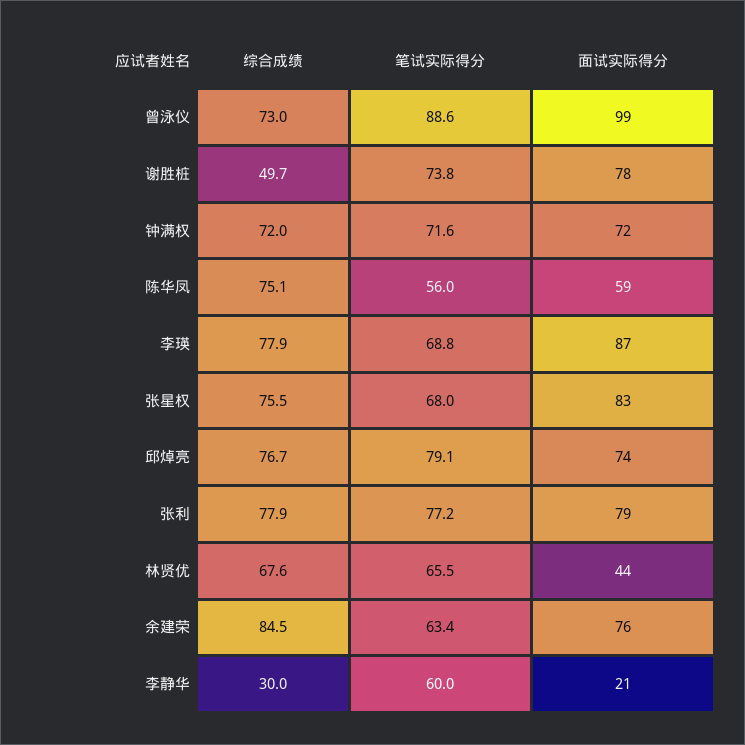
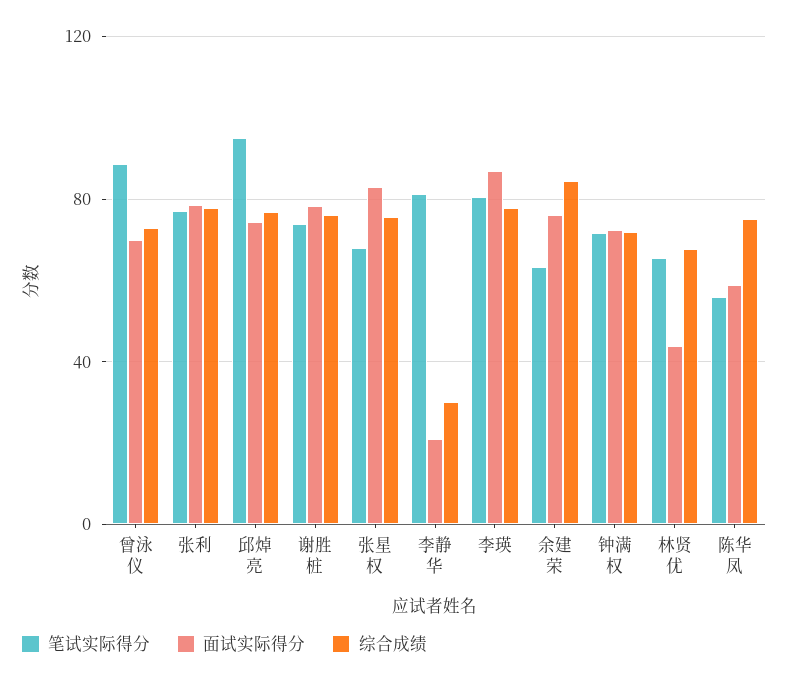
面试实际得分, 曾泳仪: 99 -> 70
综合成绩, 谢胜桩: 49.7 -> 75
笔试实际得分, 李瑛: 68.8 -> 80
笔试实际得分, 邱焯亮: 79.1 -> 95
笔试实际得分, 李静华: 60 -> 80

